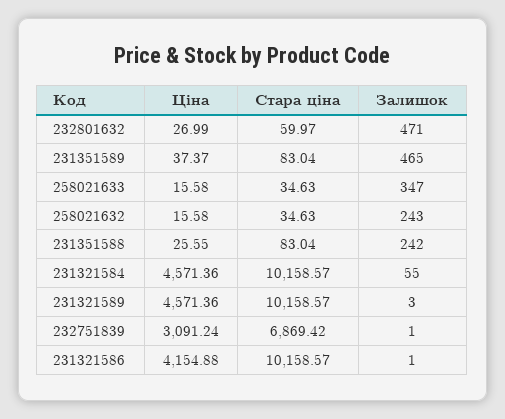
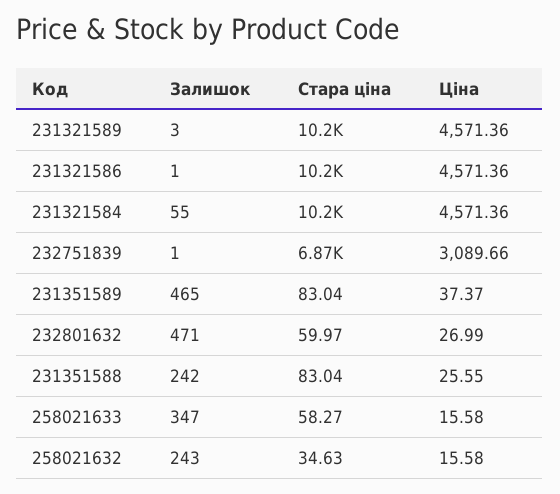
Стара ціна, 258021633: 34.63 -> 58.27
Ціна, 232751839: 3091.24 -> 3089.66
Ціна, 231321586: 4154.88 -> 4571.36

